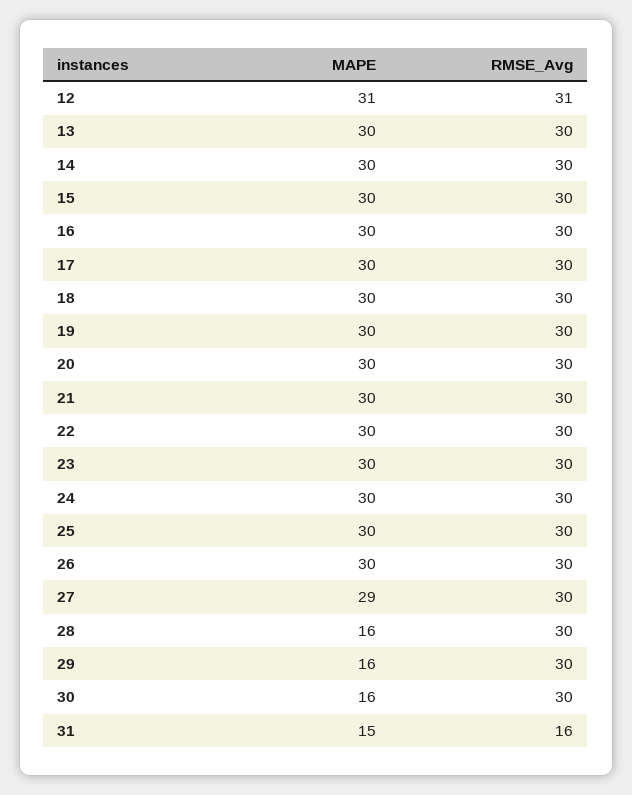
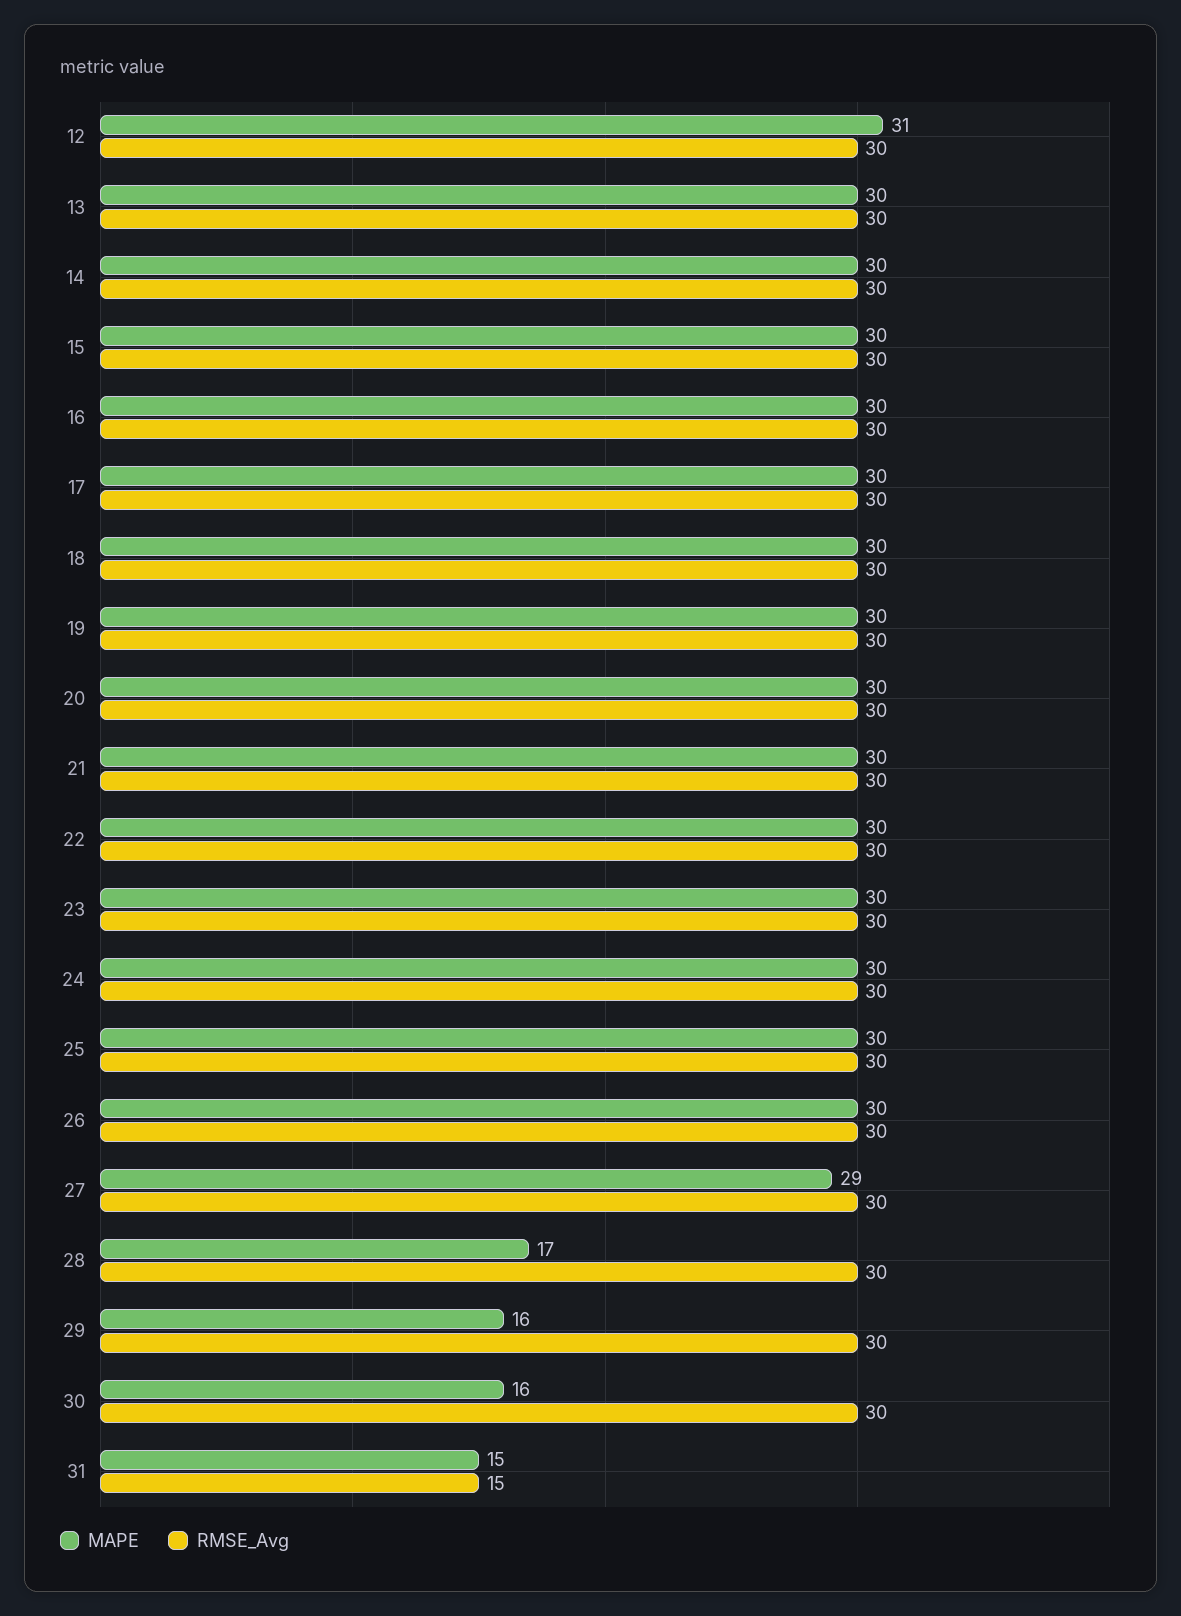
RMSE_Avg, 12: 31 -> 30
MAPE, 28: 16 -> 17
RMSE_Avg, 31: 16 -> 15

